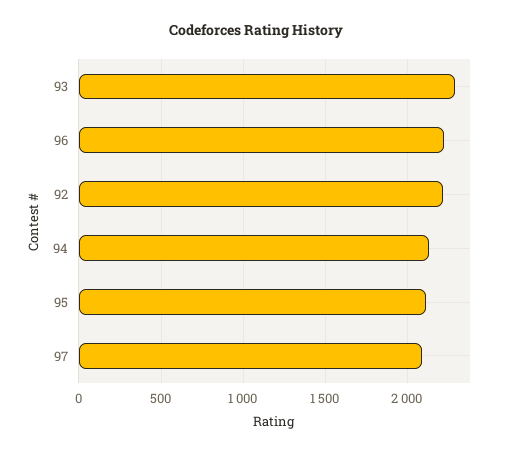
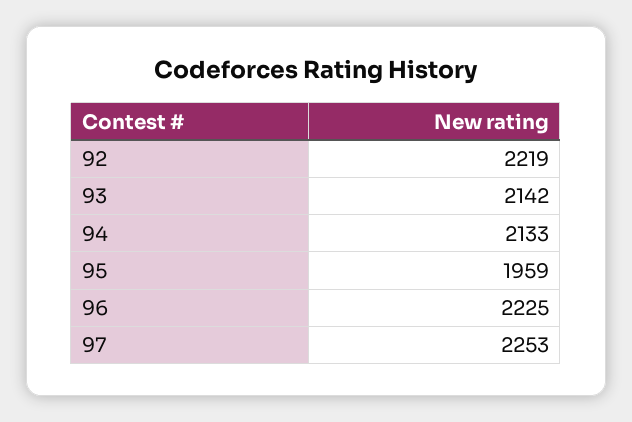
93: 2300 -> 2142
95: 2100 -> 1959
97: 2100 -> 2253

